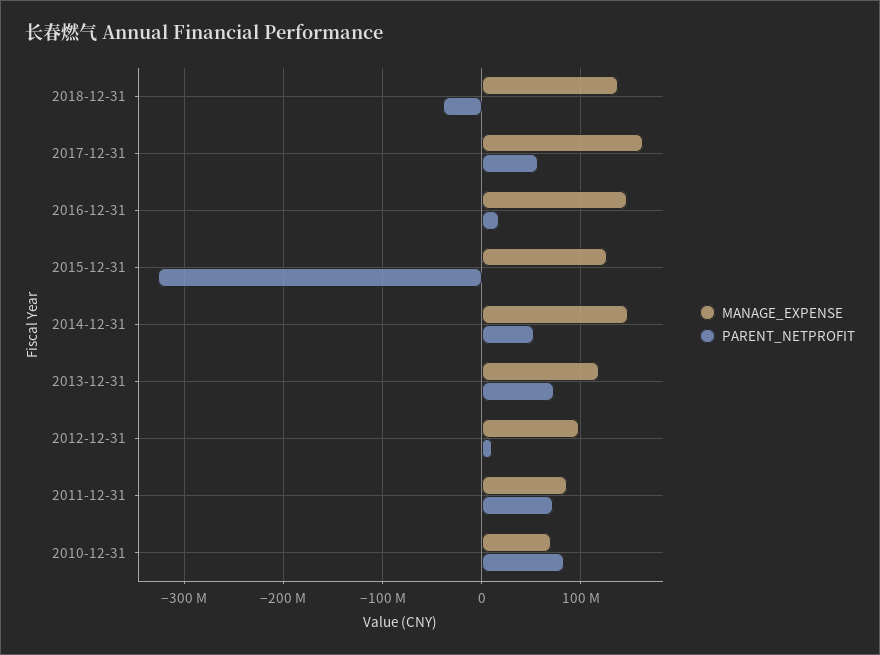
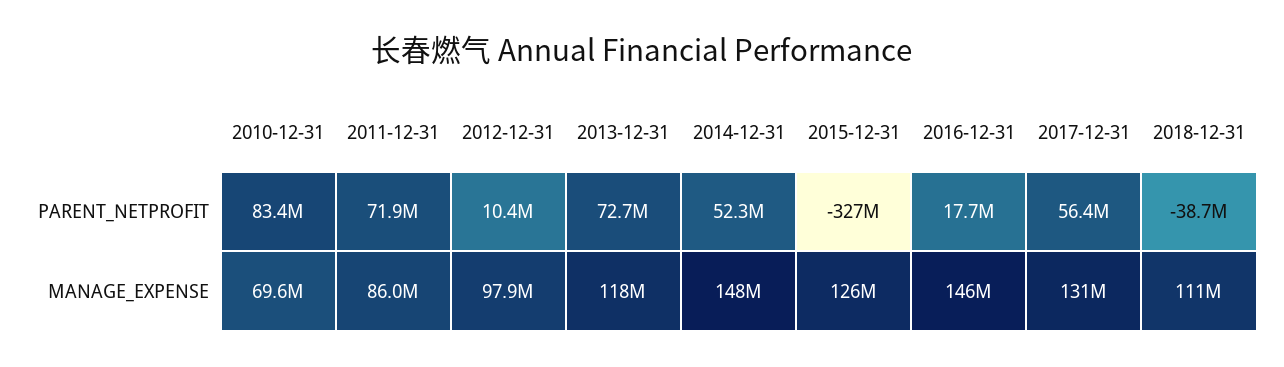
MANAGE_EXPENSE, 2018-12-31: 140000000 -> 111000000
MANAGE_EXPENSE, 2017-12-31: 160000000 -> 131000000

